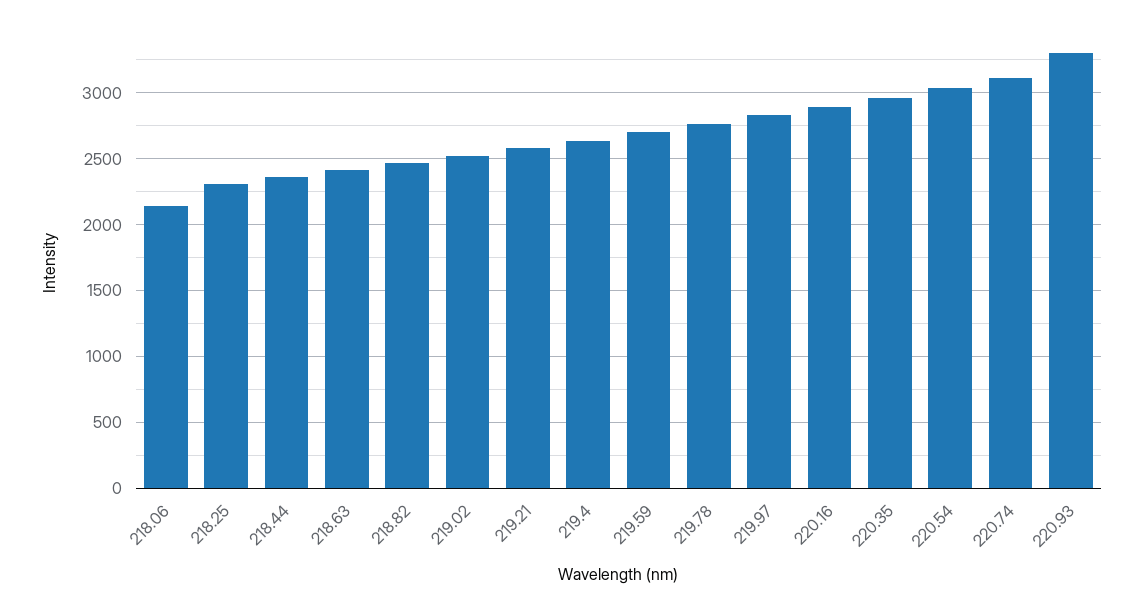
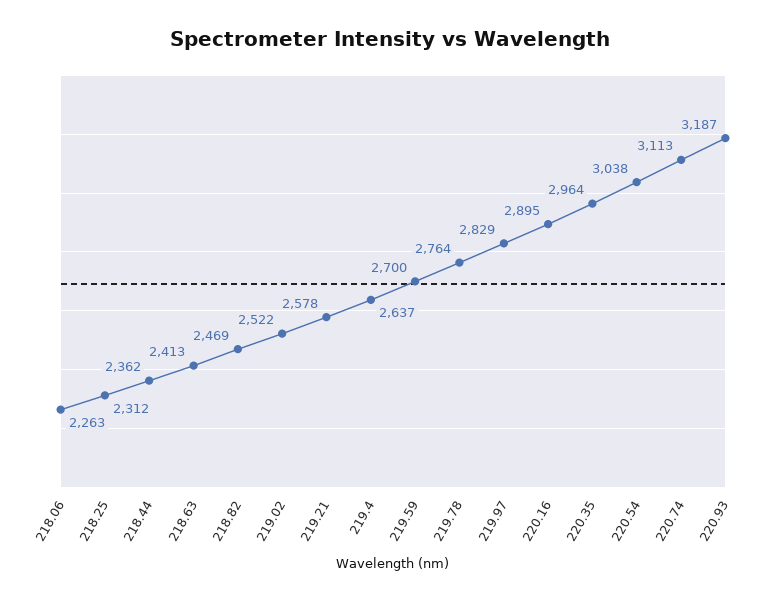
218.06: 2150 -> 2263
220.93: 3300 -> 3187

